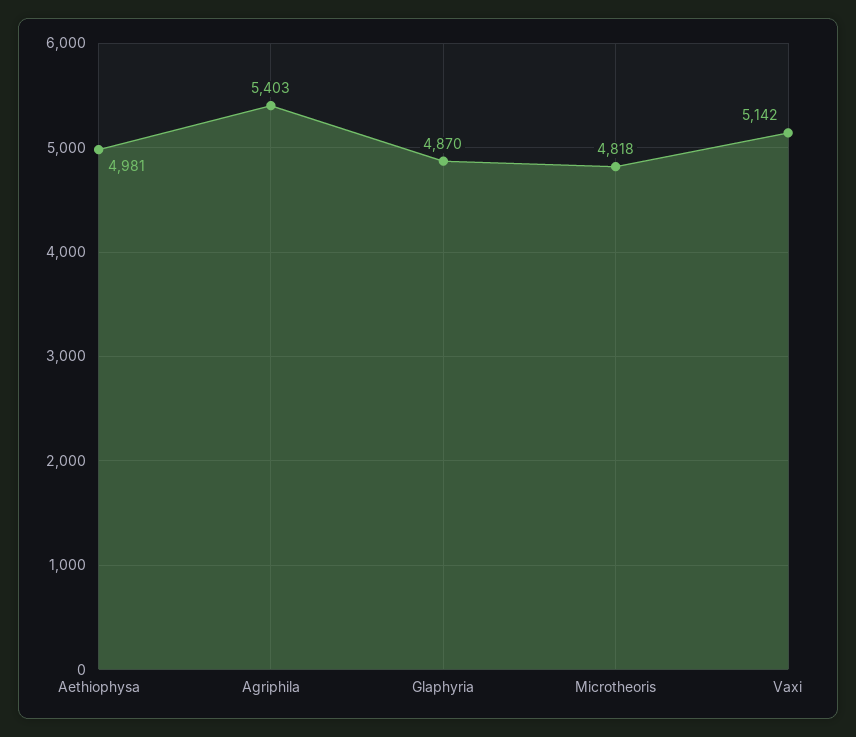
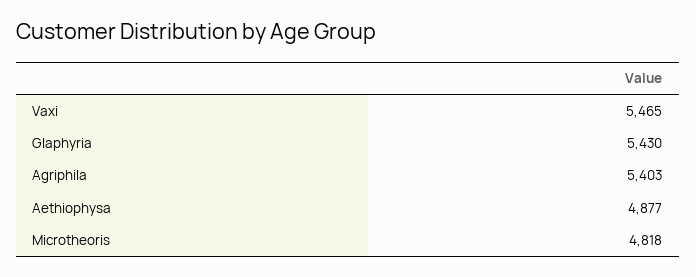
Aethiophysa: 4981 -> 4877
Glaphyria: 4870 -> 5430
Vaxi: 5142 -> 5465

